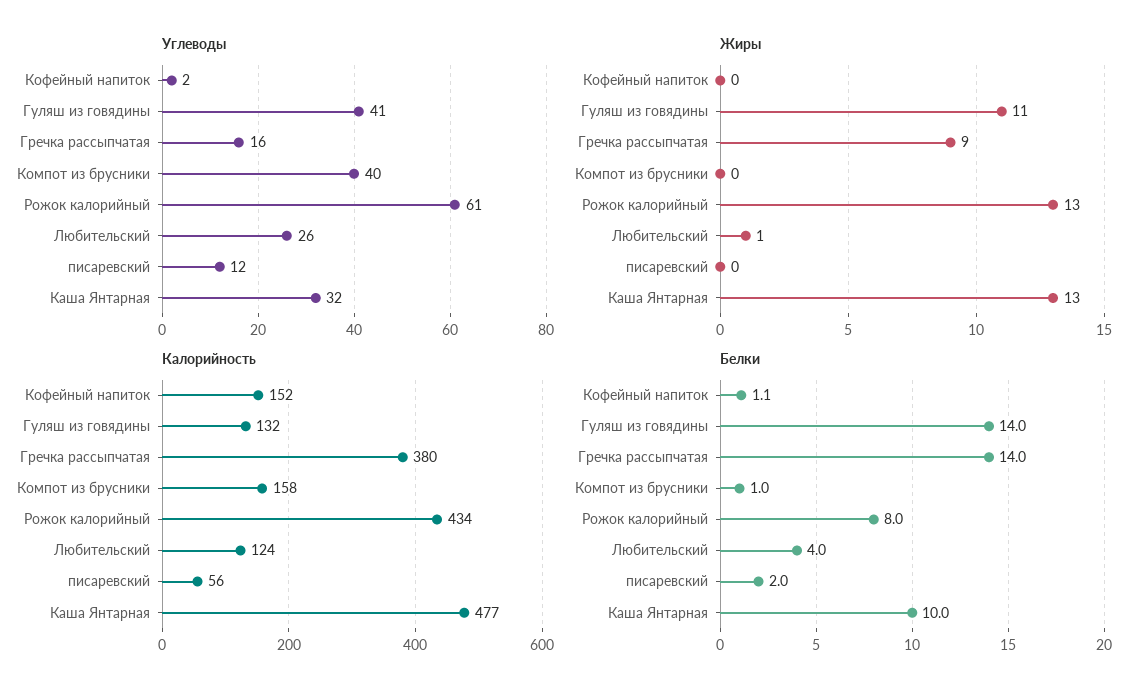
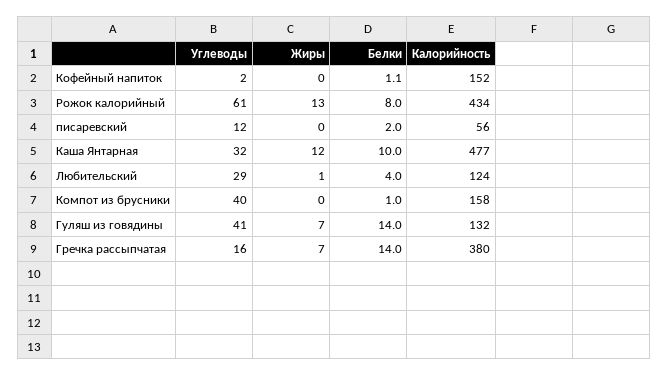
Углеводы, Любительский: 26 -> 29
Жиры, Гуляш из говядины: 11 -> 7
Жиры, Гречка рассыпчатая: 9 -> 7
Жиры, Каша Янтарная: 13 -> 12

